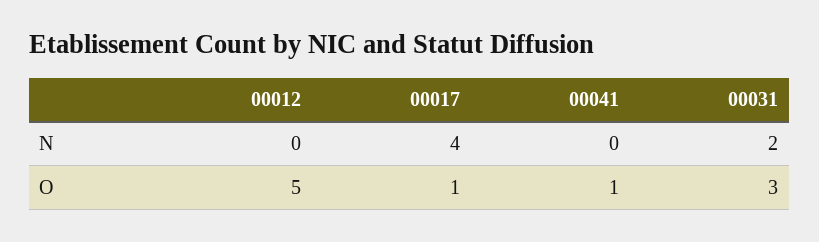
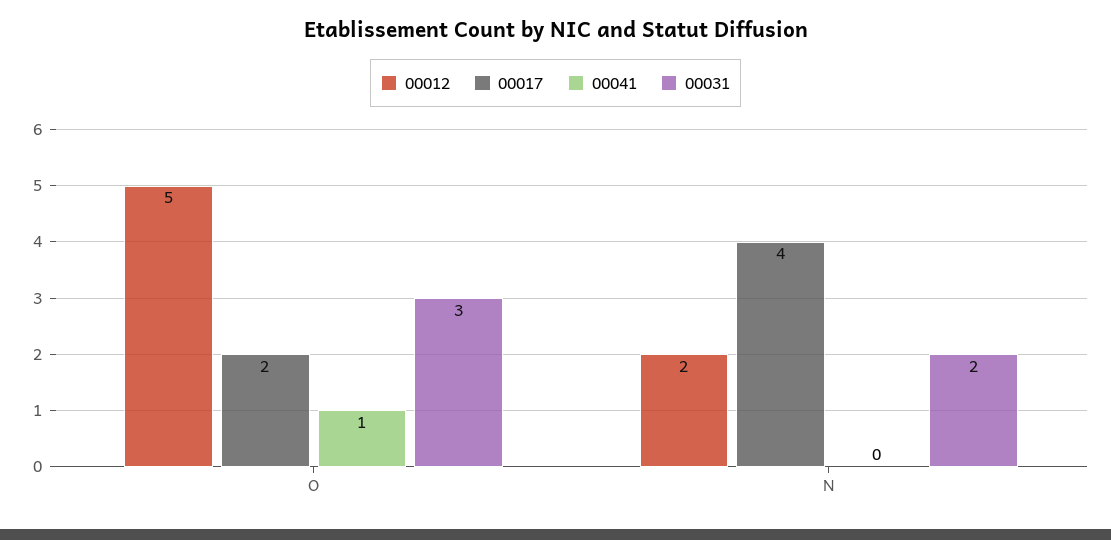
00012, N: 0 -> 2
00017, O: 1 -> 2

